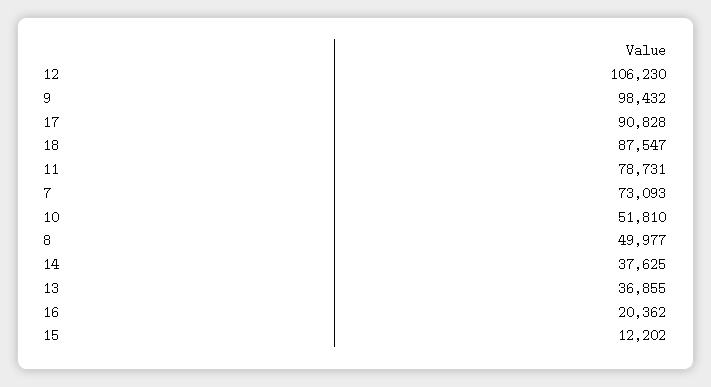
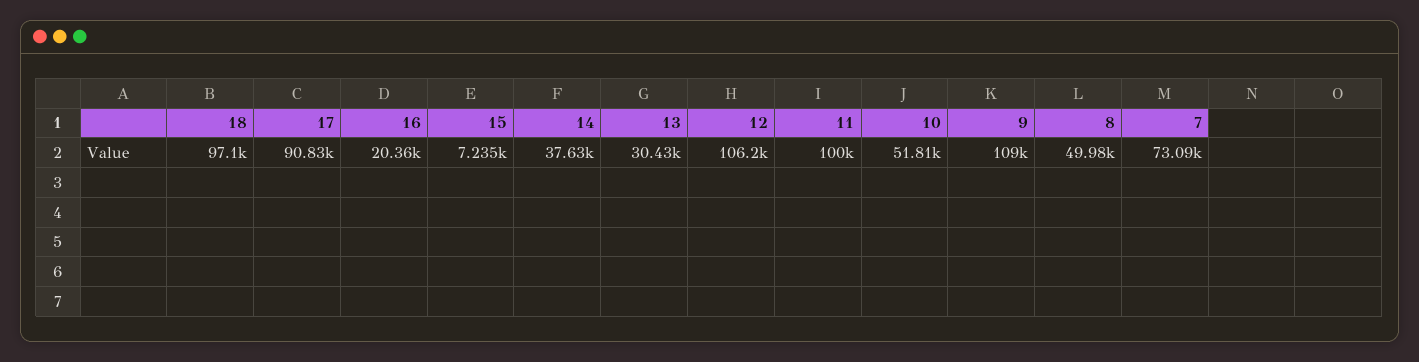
9: 98432 -> 109000
18: 87547 -> 97100
11: 78731 -> 100000
13: 36855 -> 30430
15: 12202 -> 7235

